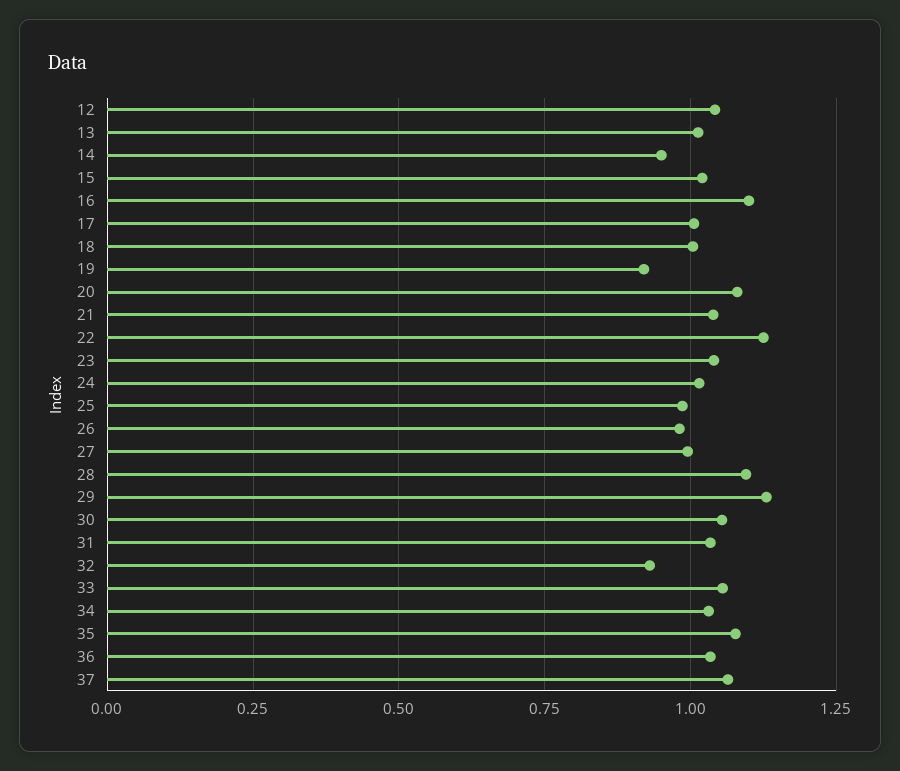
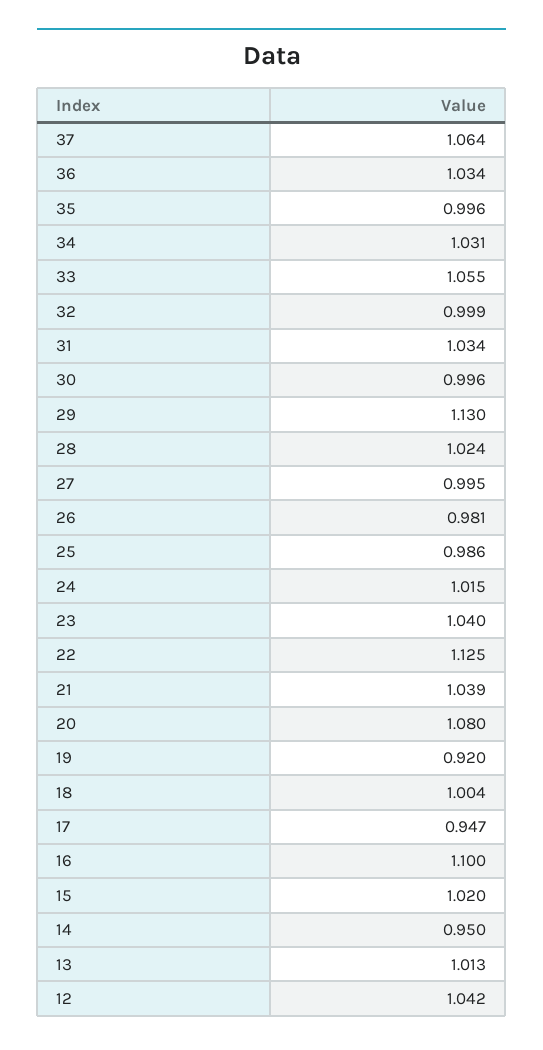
17: 1 -> 0.947
28: 1.1 -> 1.024
30: 1.05 -> 0.996
32: 0.925 -> 0.999
35: 1.075 -> 0.996

